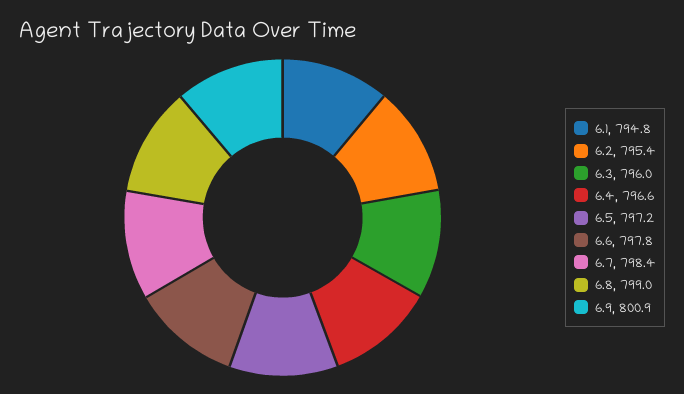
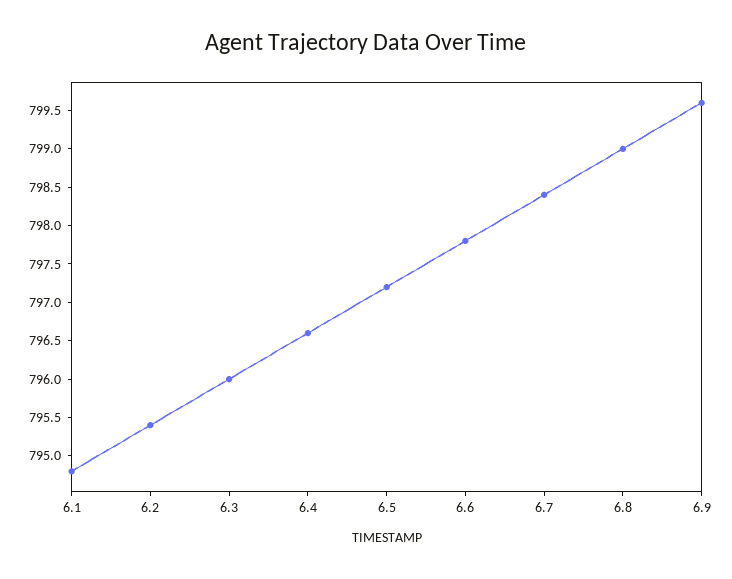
6.9: 800.9 -> 799.5

